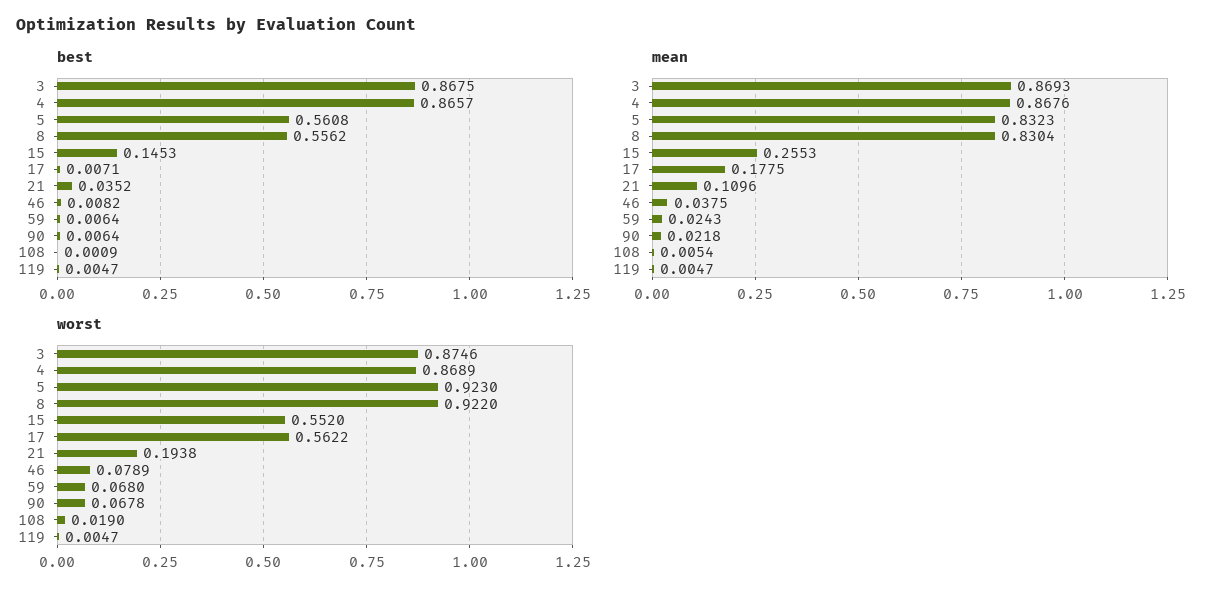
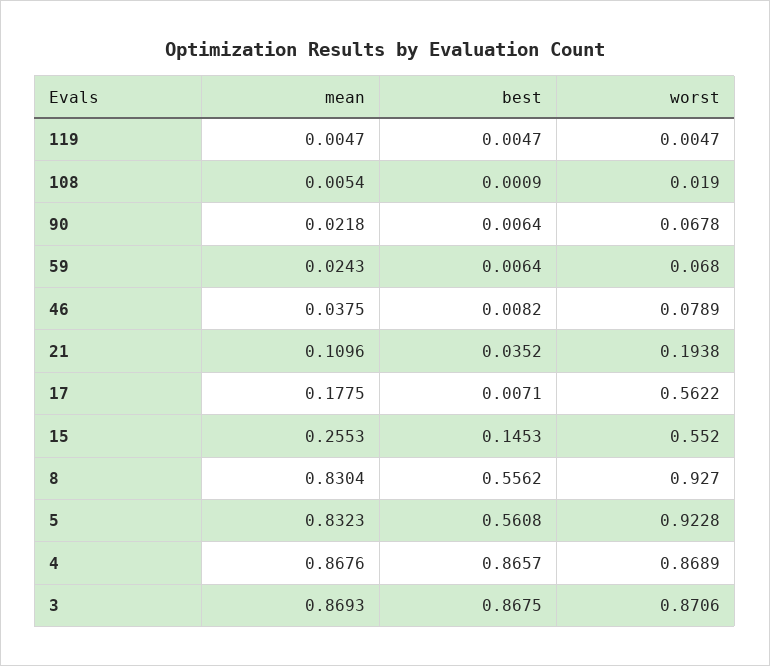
worst, 3: 0.8746 -> 0.8706
worst, 5: 0.923 -> 0.9228
worst, 8: 0.922 -> 0.927

